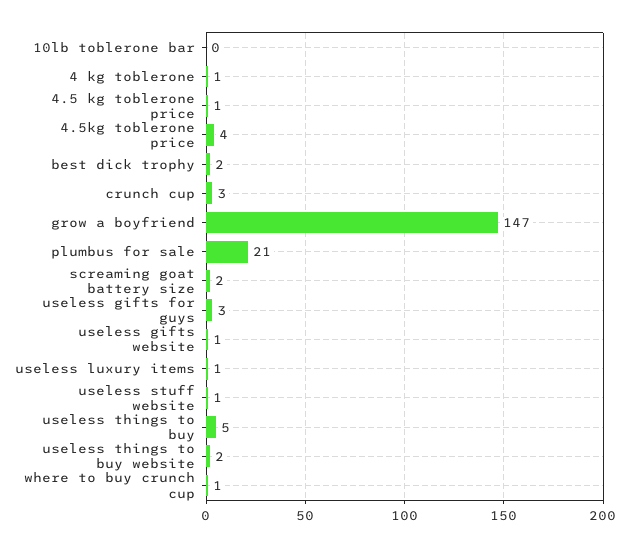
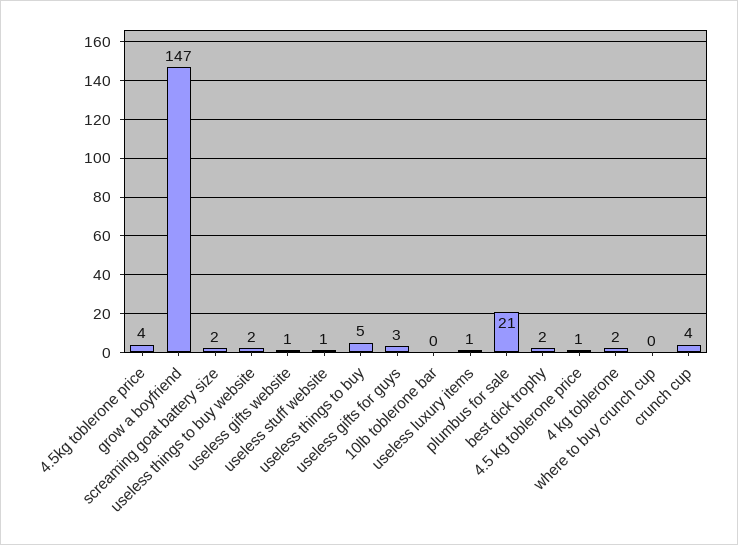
4 kg toblerone: 1 -> 2
crunch cup: 3 -> 4
where to buy crunch cup: 1 -> 0

